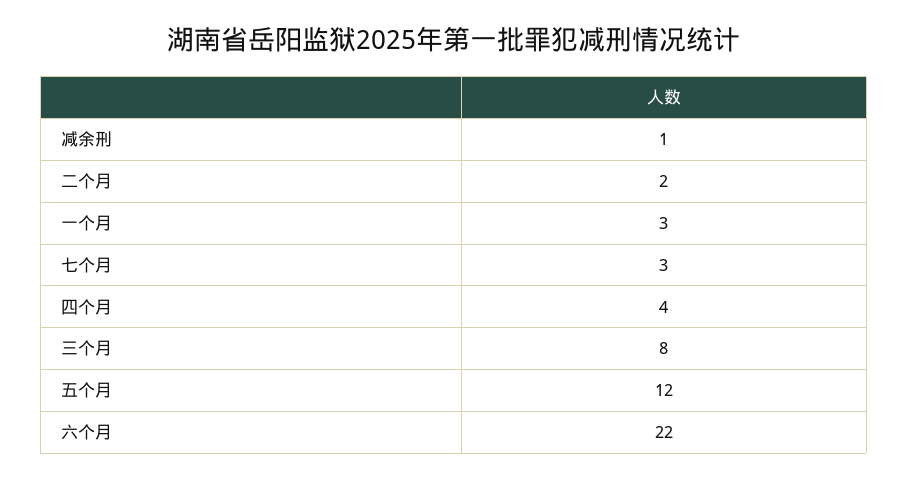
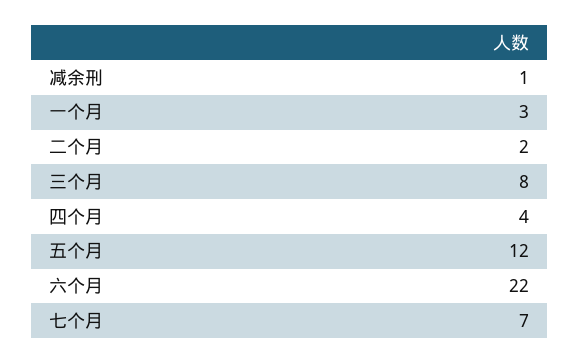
七个月: 3 -> 7

